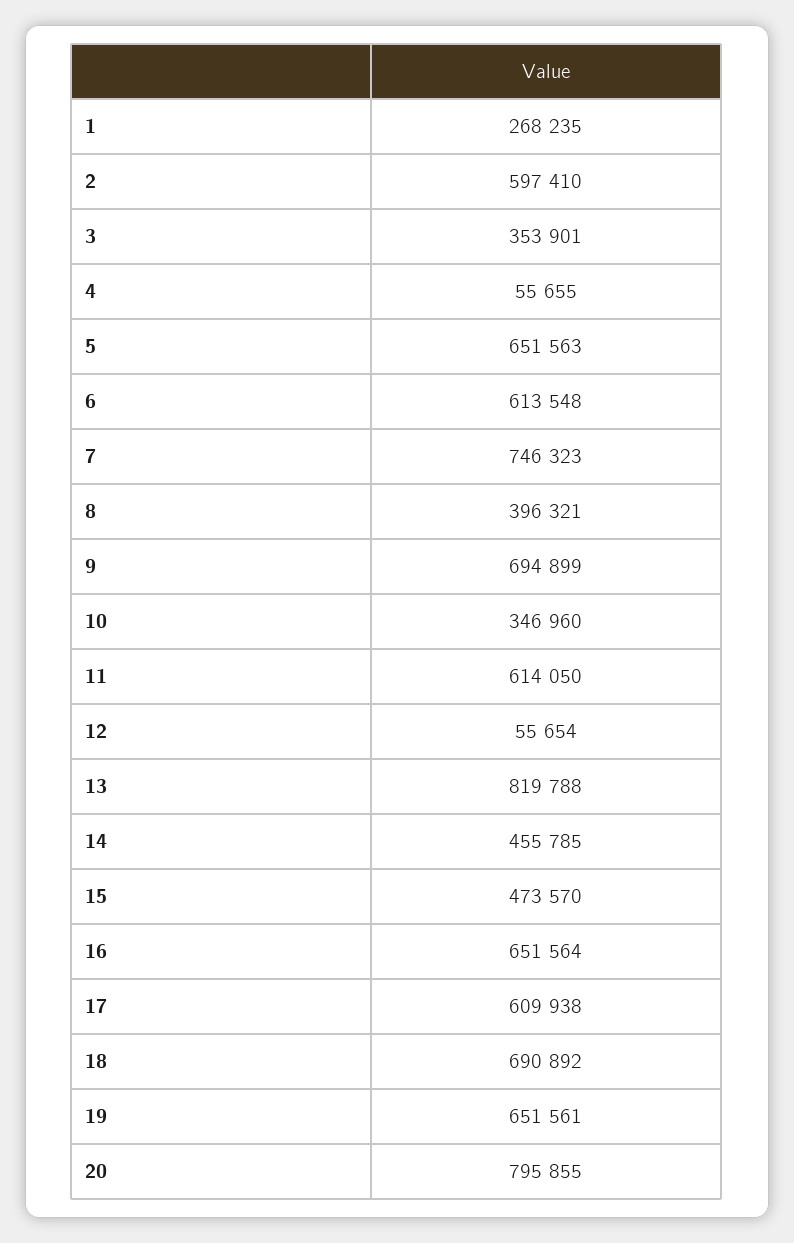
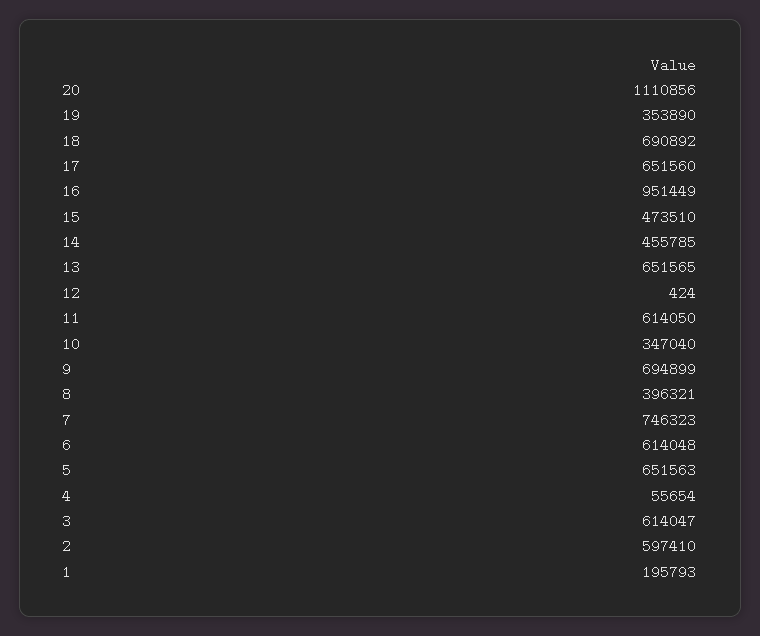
1: 268235 -> 195793
3: 353901 -> 614047
4: 55655 -> 55654
6: 613548 -> 614048
10: 346960 -> 347040
12: 55654 -> 424
13: 819788 -> 651565
15: 473570 -> 473510
16: 651564 -> 951449
17: 609938 -> 651560
19: 651561 -> 353890
20: 795855 -> 1110856

